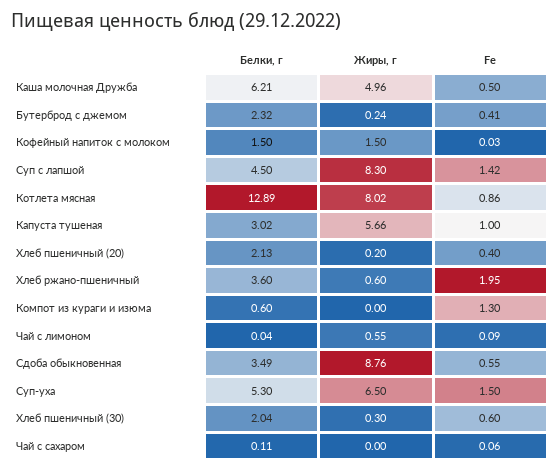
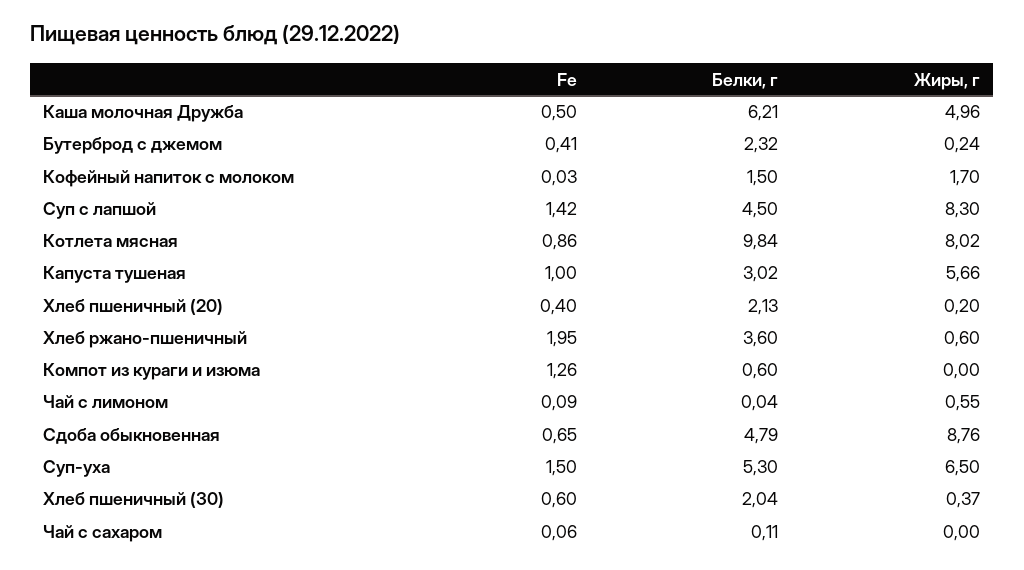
Жиры, г, Кофейный напиток с молоком: 1.5 -> 1.7
Белки, г, Котлета мясная: 12.89 -> 9.84
Fe, Компот из кураги и изюма: 1.3 -> 1.26
Белки, г, Сдоба обыкновенная: 3.49 -> 4.79
Fe, Сдоба обыкновенная: 0.55 -> 0.65
Жиры, г, Хлеб пшеничный (30): 0.3 -> 0.37

